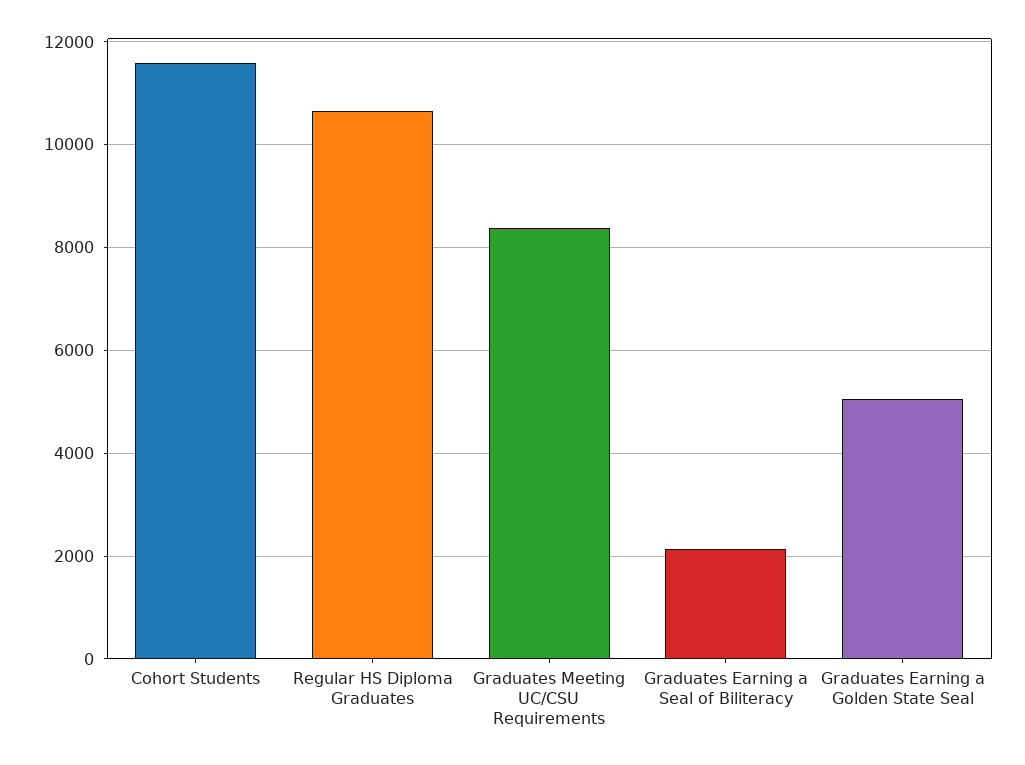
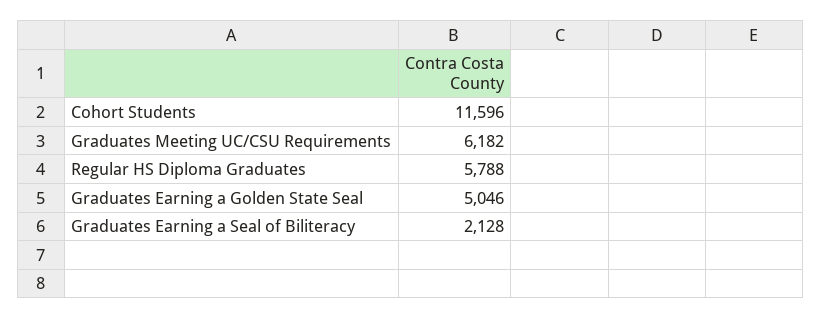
Regular HS Diploma Graduates: 10600 -> 5788
Graduates Meeting UC/CSU Requirements: 8400 -> 6182

